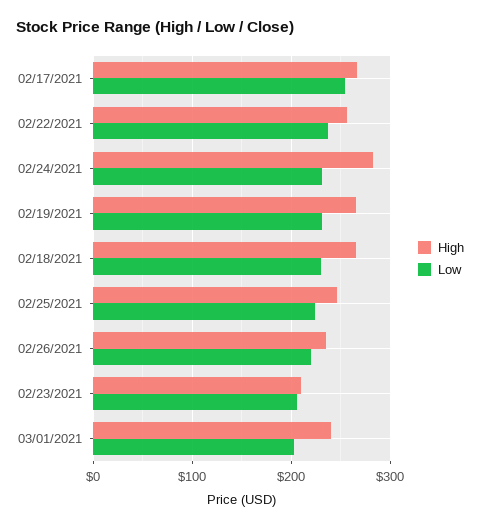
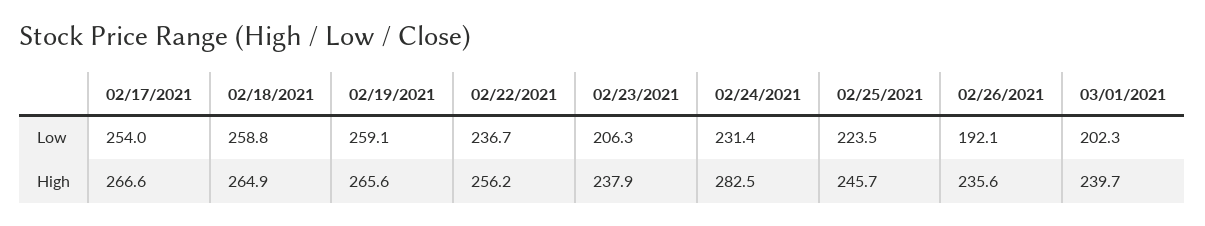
Low, 02/19/2021: 230 -> 259.1
Low, 02/18/2021: 230 -> 258.8
Low, 02/26/2021: 220 -> 192.1
High, 02/23/2021: 210 -> 237.9

